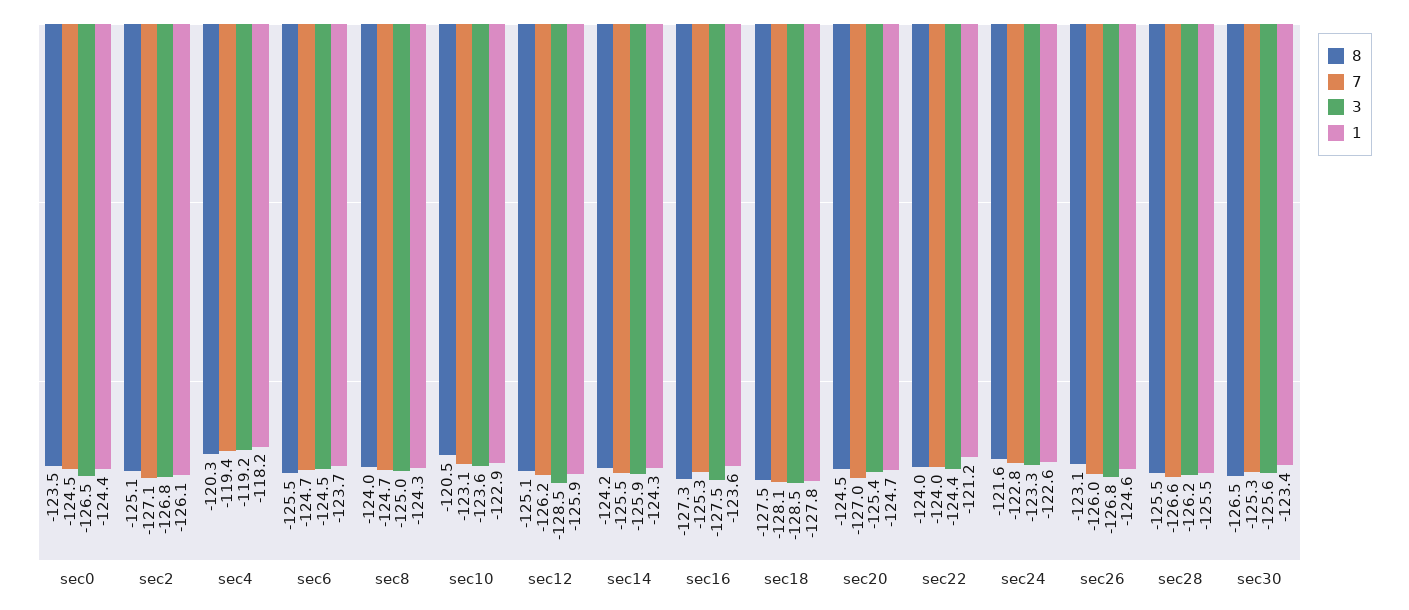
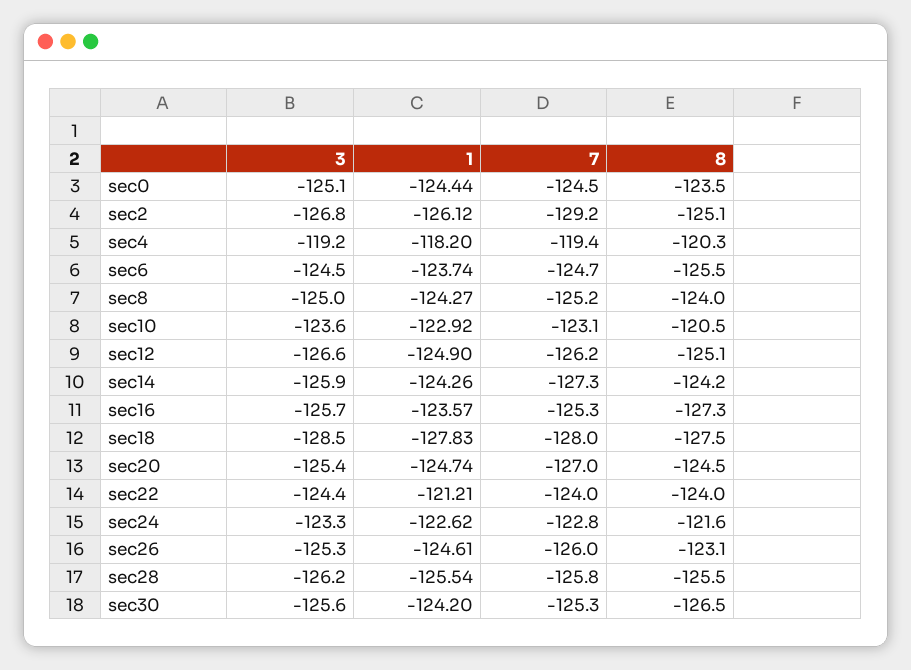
3, sec0: -126.5 -> -125.1
7, sec2: -127.1 -> -129.2
7, sec8: -124.7 -> -125.2
3, sec12: -128.5 -> -126.6
1, sec12: -125.9 -> -124.9
7, sec14: -125.5 -> -127.3
3, sec16: -127.5 -> -125.7
7, sec18: -128.1 -> -128
3, sec26: -126.8 -> -125.3
7, sec28: -126.6 -> -125.8
1, sec30: -123.4 -> -124.2

